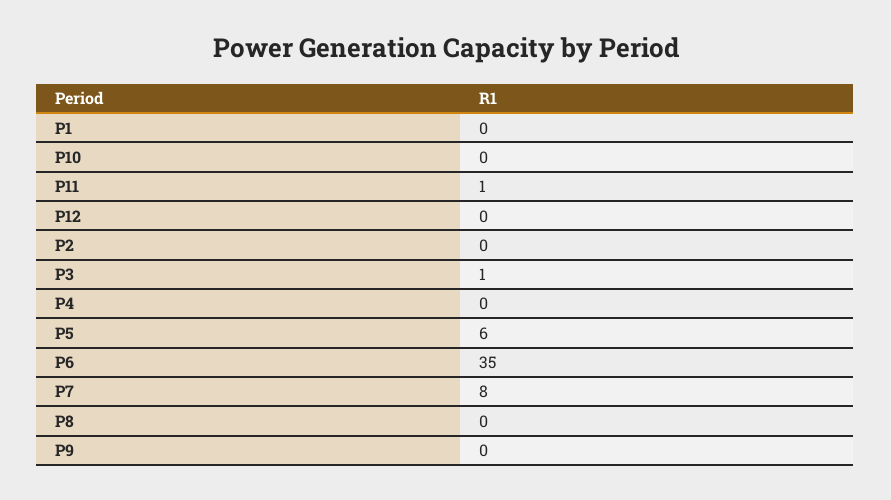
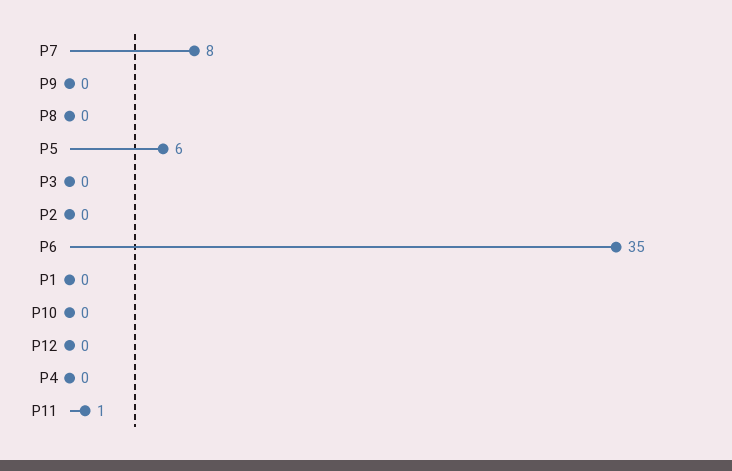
P3: 1 -> 0

